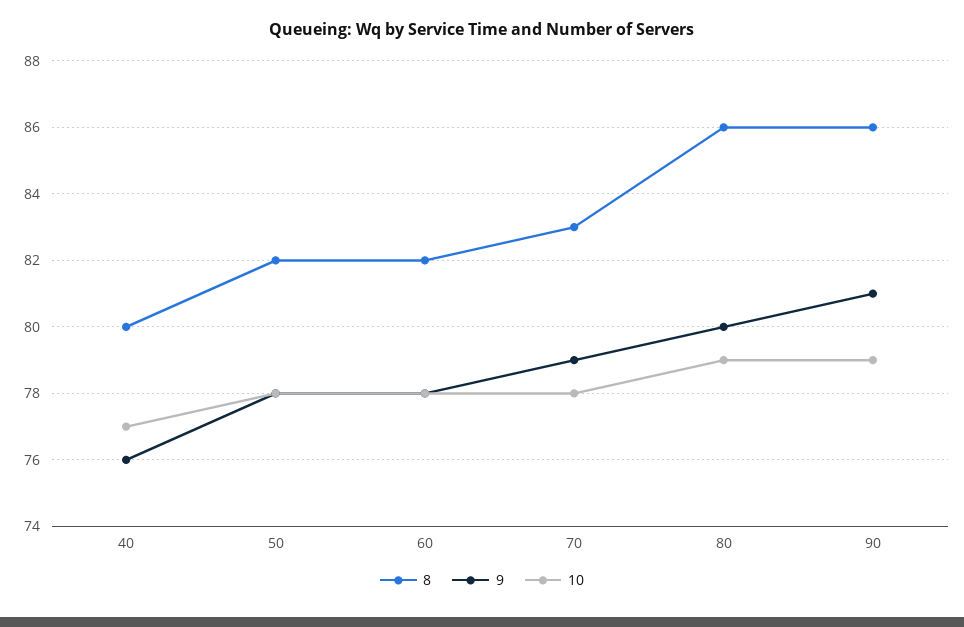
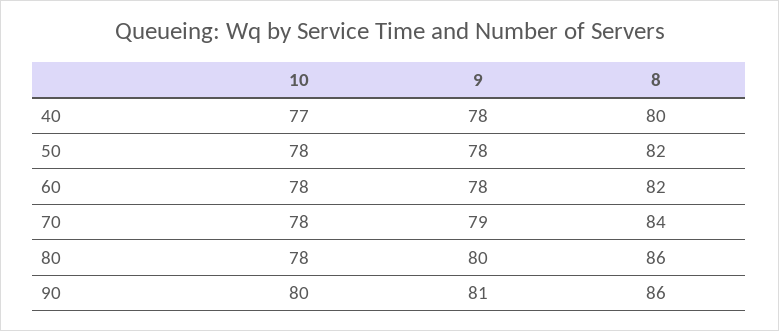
9, 40: 76 -> 78
8, 70: 83 -> 84
10, 80: 79 -> 78
10, 90: 79 -> 80

